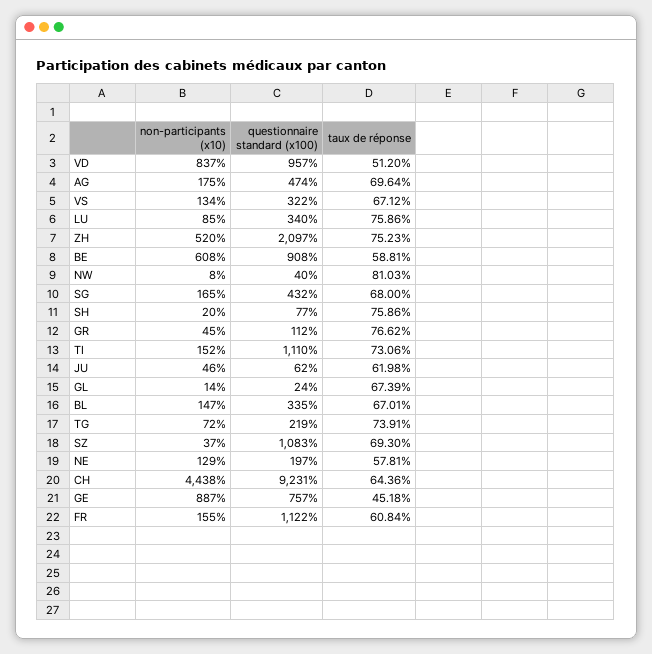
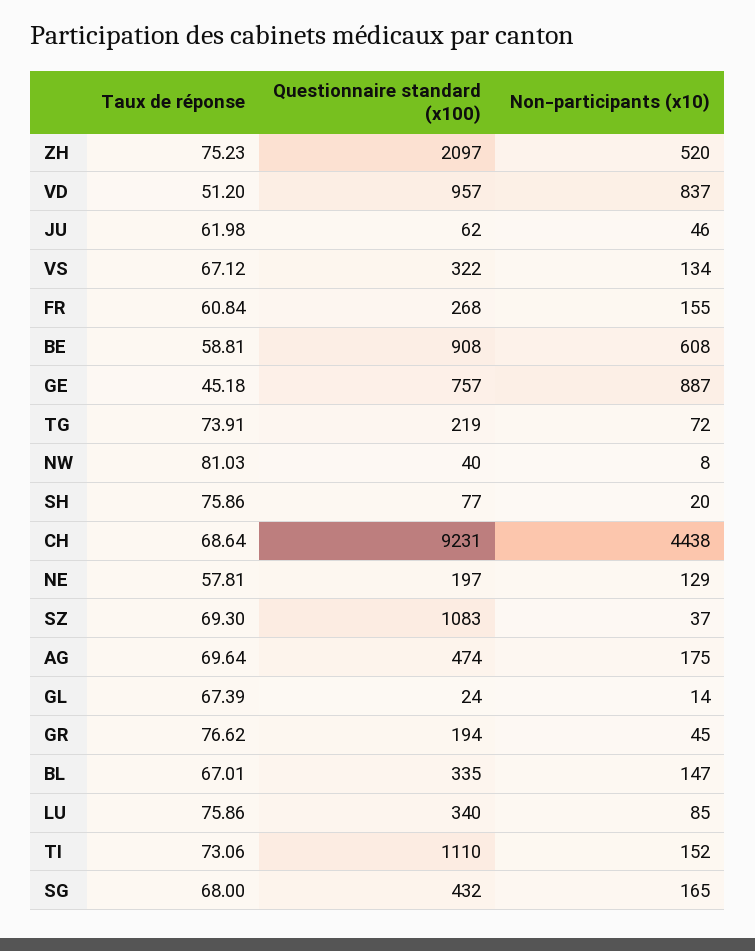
questionnaire standard (x100), GR: 112 -> 194
taux de réponse, CH: 64.36 -> 68.64
questionnaire standard (x100), FR: 1122 -> 268

